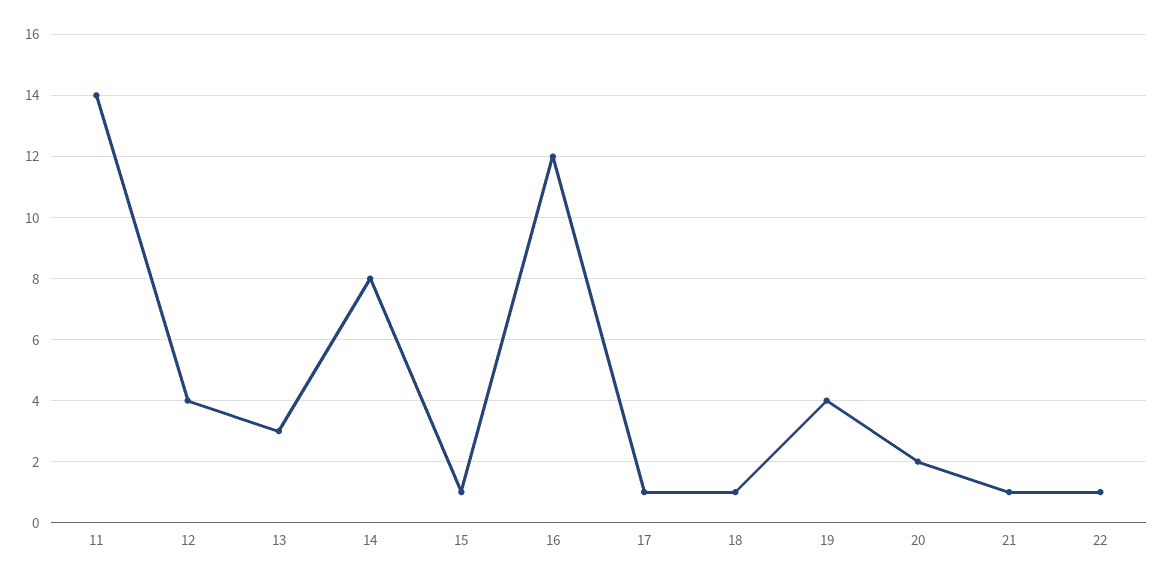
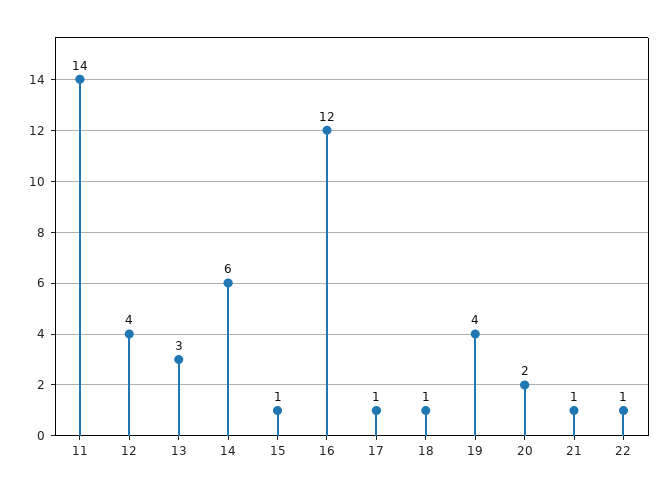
14: 8 -> 6

